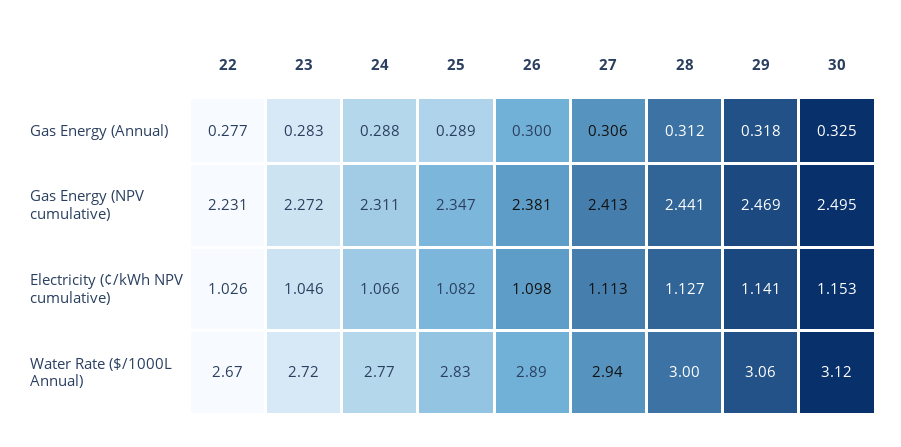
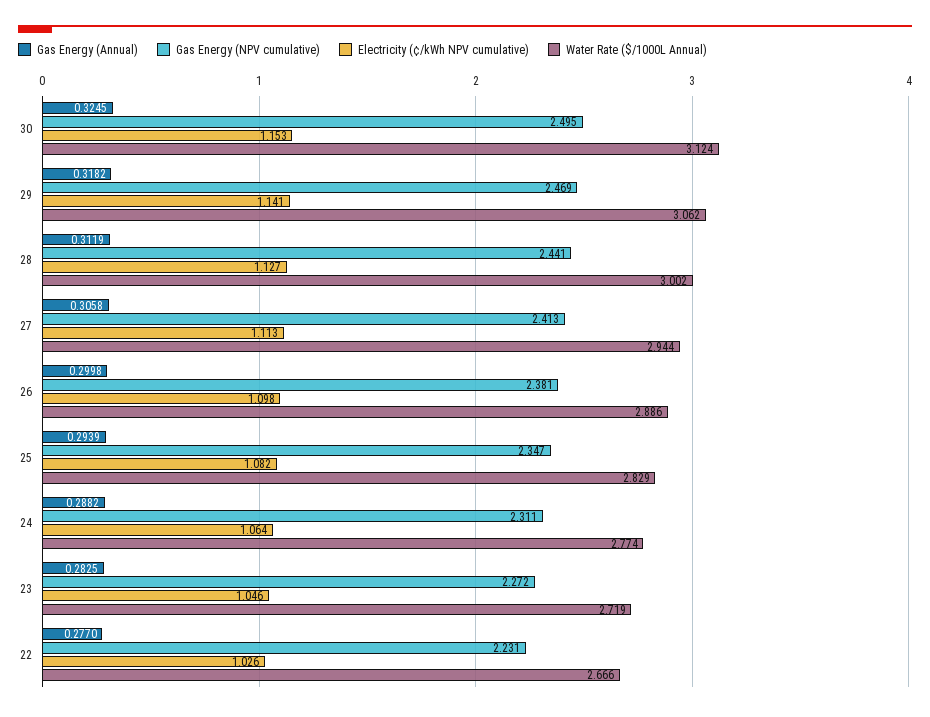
Gas Energy (Annual), 25: 0.289 -> 0.2939
Electricity (¢/kWh NPV cumulative), 24: 1.066 -> 1.064

